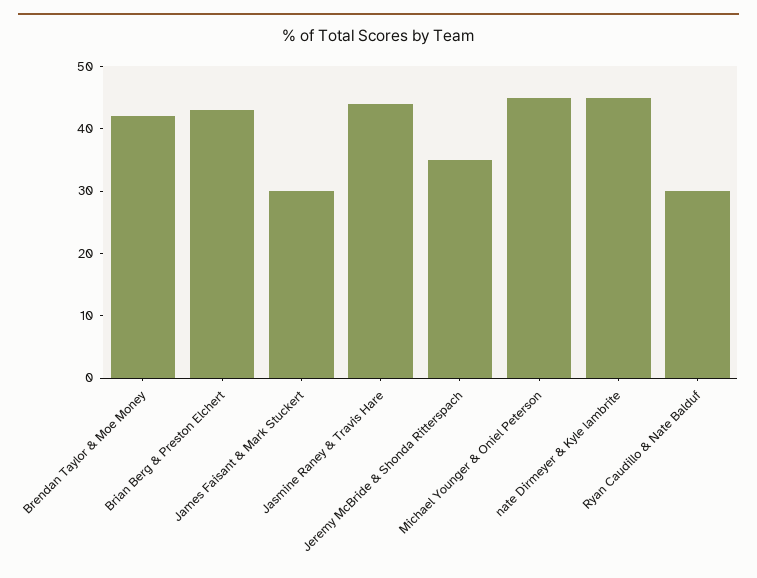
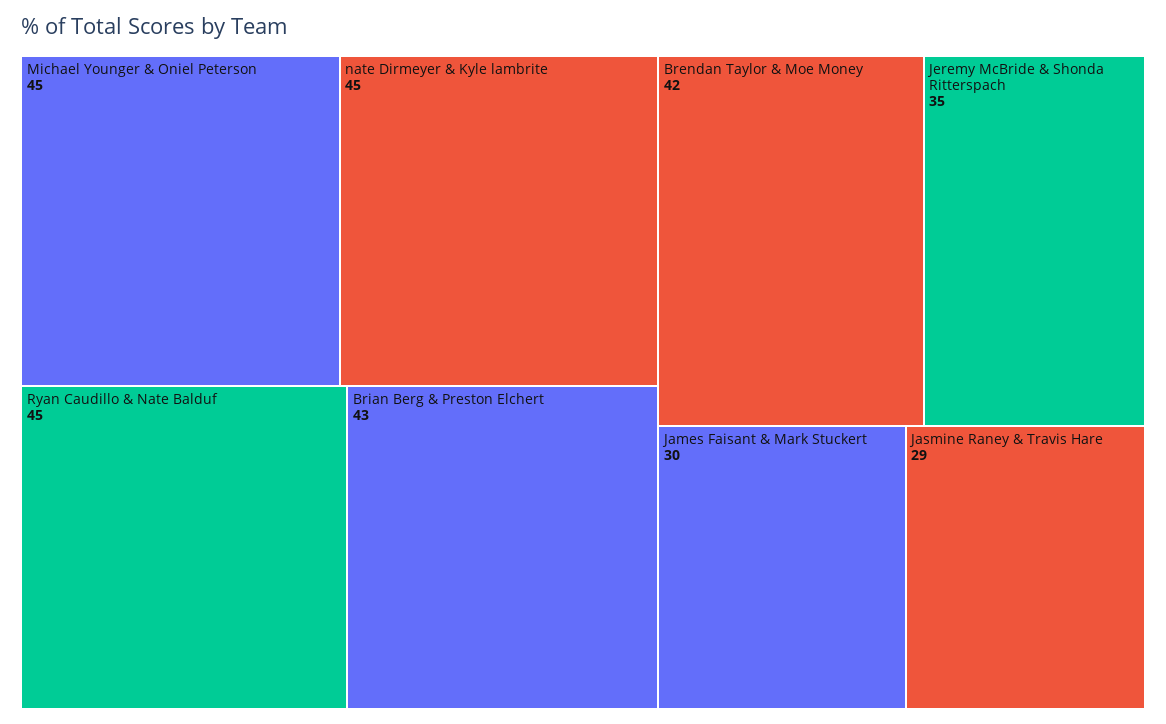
Jasmine Raney & Travis Hare: 45 -> 29
Ryan Caudillo & Nate Balduf: 30 -> 45

